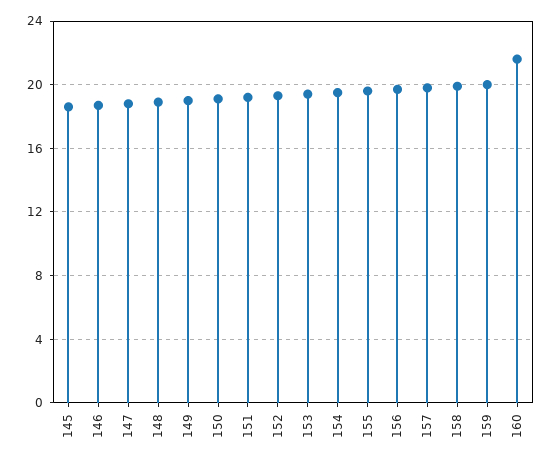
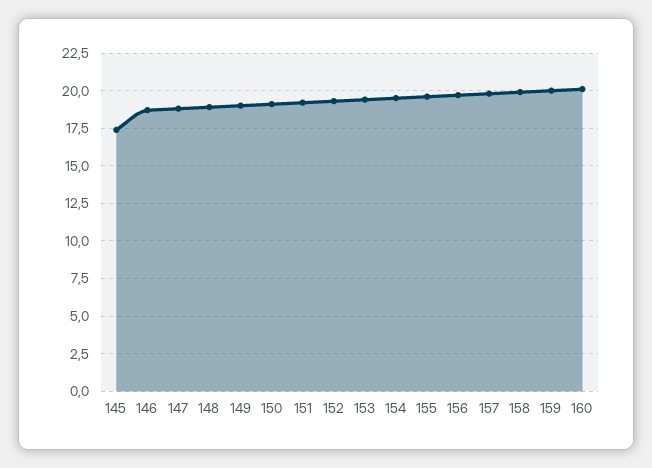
145: 18.5 -> 17.5
160: 21.5 -> 20

